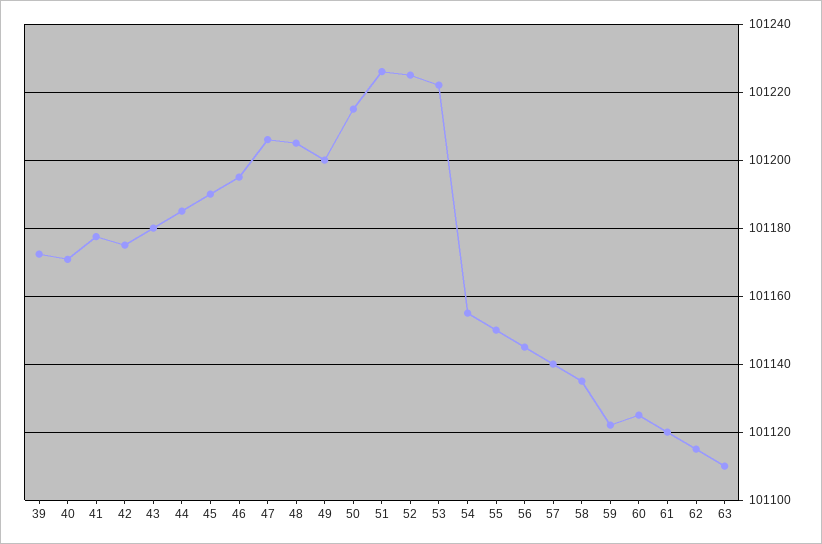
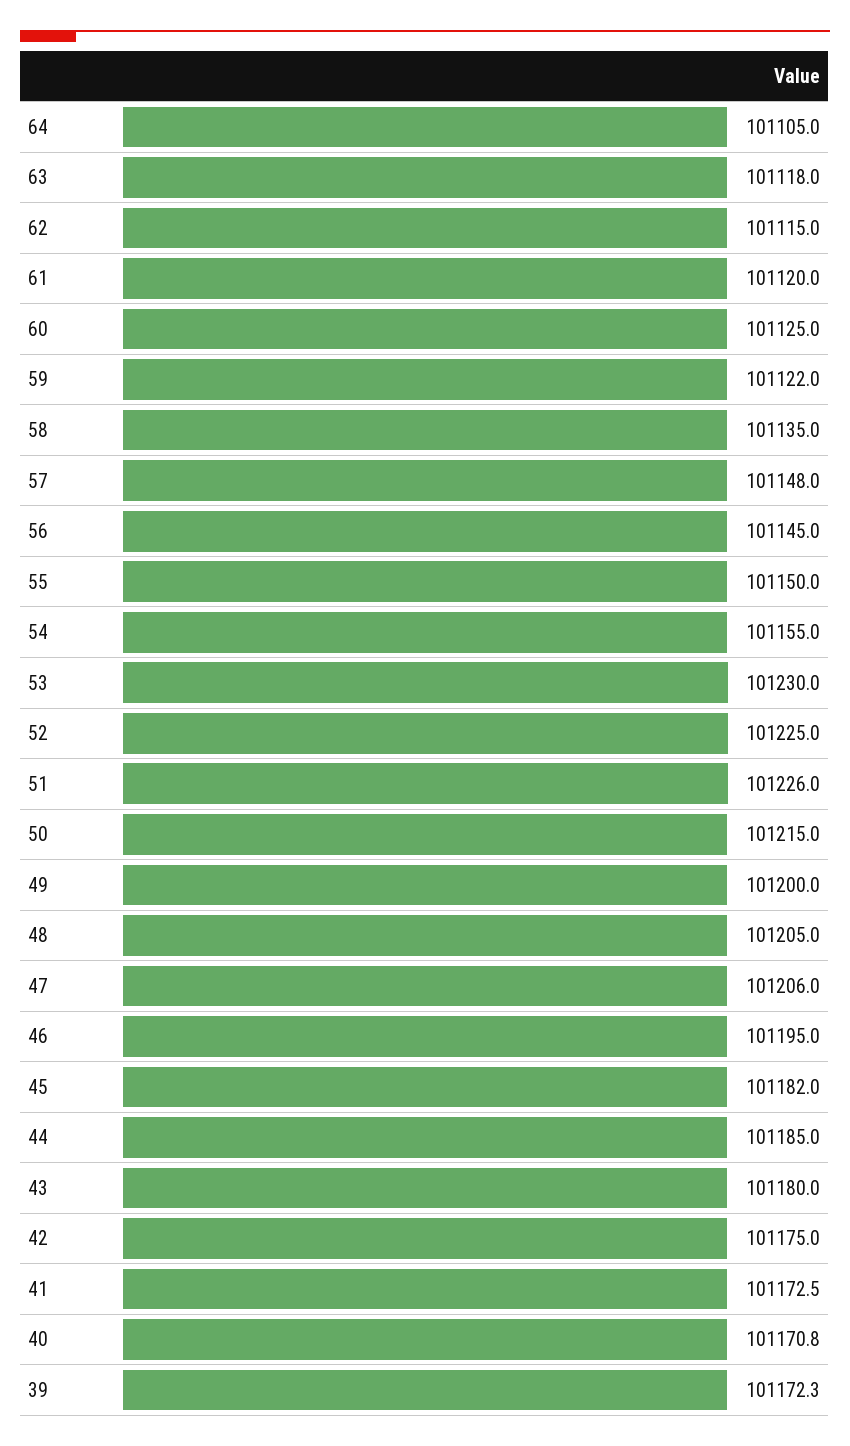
41: 101178 -> 101172.5
45: 101190 -> 101182
53: 101222 -> 101230
57: 101140 -> 101148
63: 101110 -> 101118
64: none -> 101105

